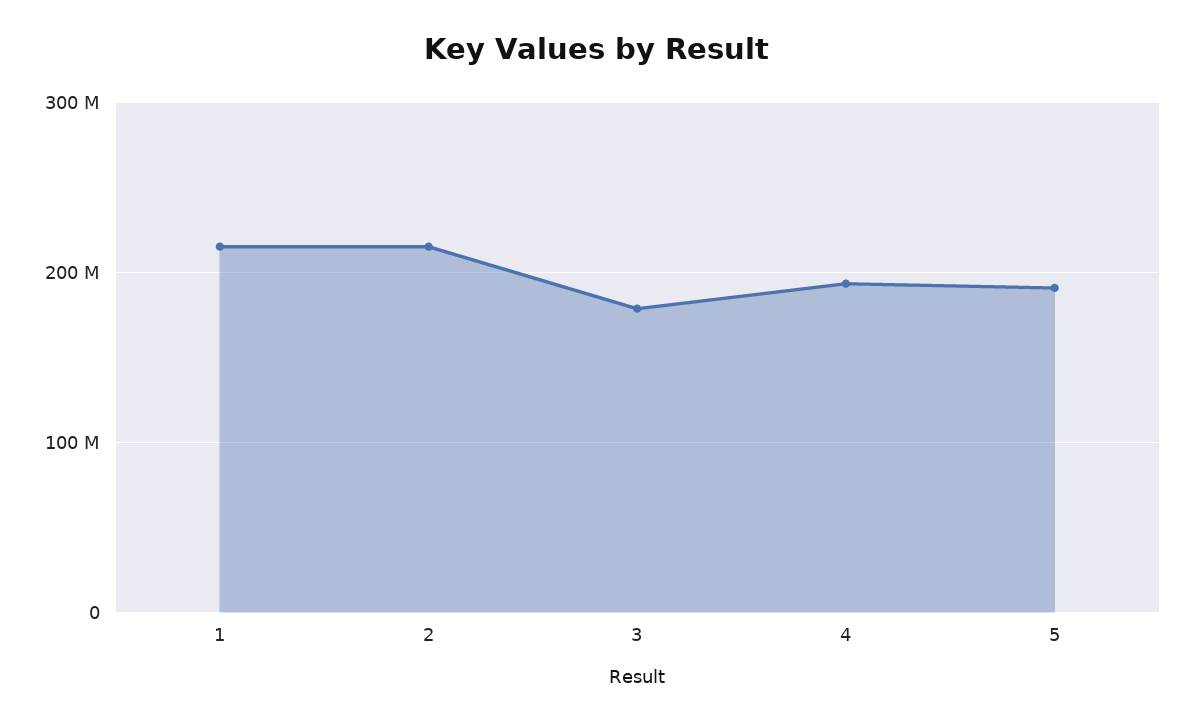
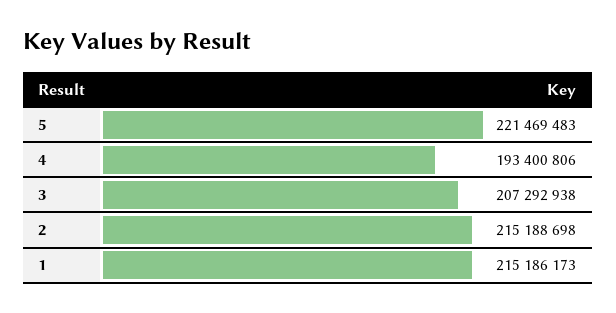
3: 180000000 -> 207292938
5: 190000000 -> 221469483

